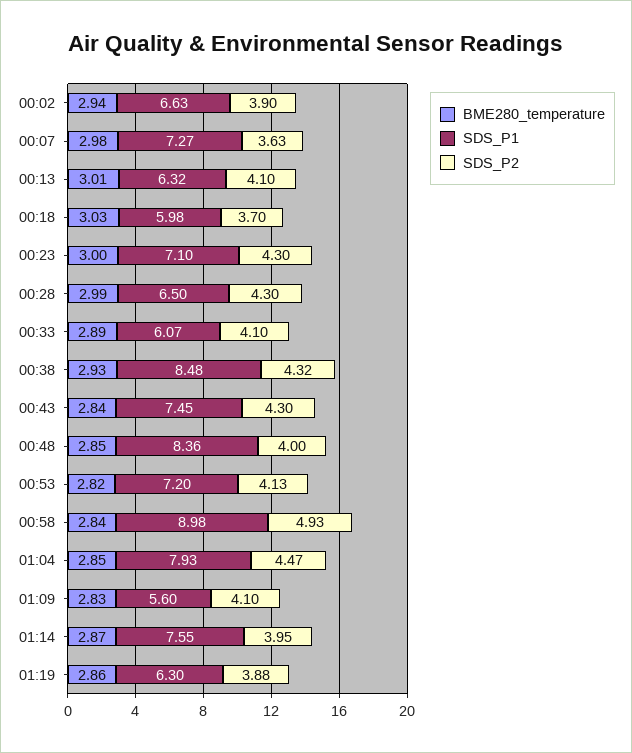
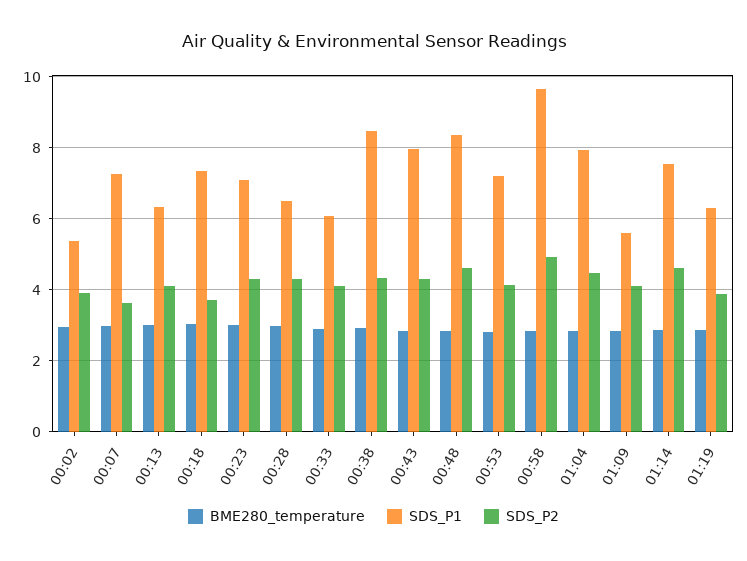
SDS_P1, 00:02: 6.63 -> 5.4
SDS_P1, 00:18: 5.98 -> 7.4
SDS_P1, 00:43: 7.45 -> 8
SDS_P2, 00:48: 4 -> 4.6
SDS_P1, 00:58: 8.98 -> 9.6
SDS_P2, 01:14: 3.95 -> 4.6

